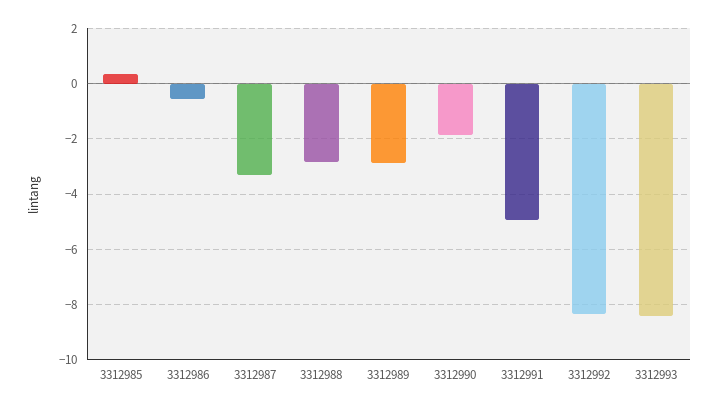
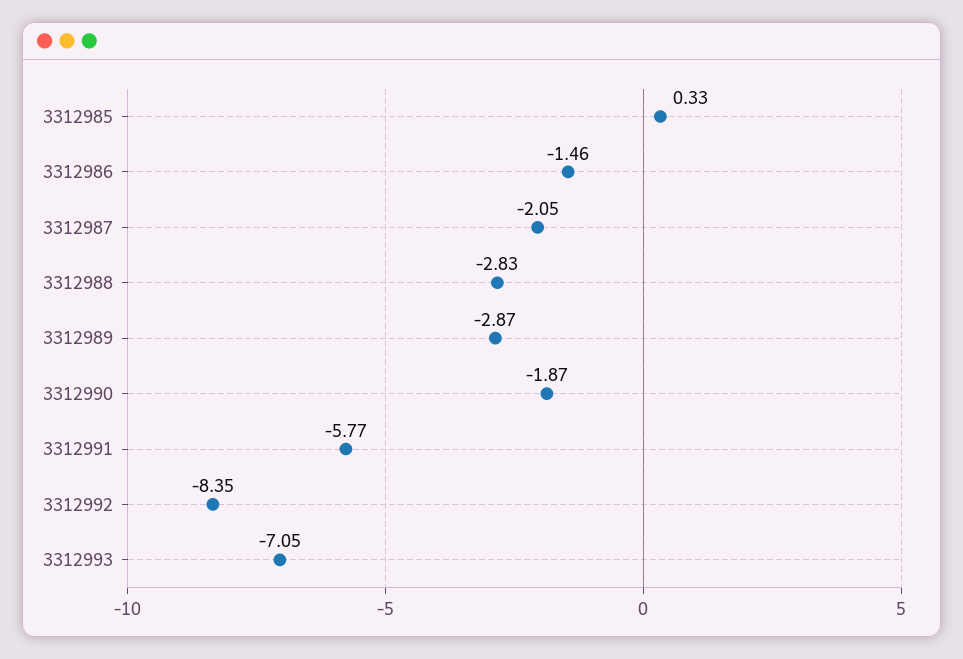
3312986: -0.5 -> -1.46
3312987: -3.25 -> -2.05
3312991: -5 -> -5.77
3312993: -8.5 -> -7.05

